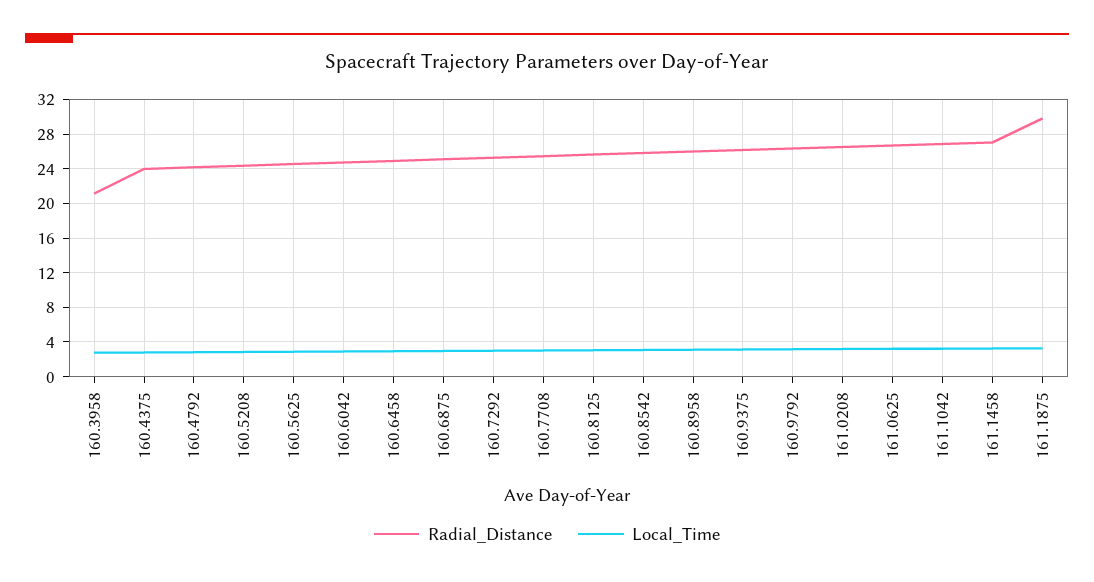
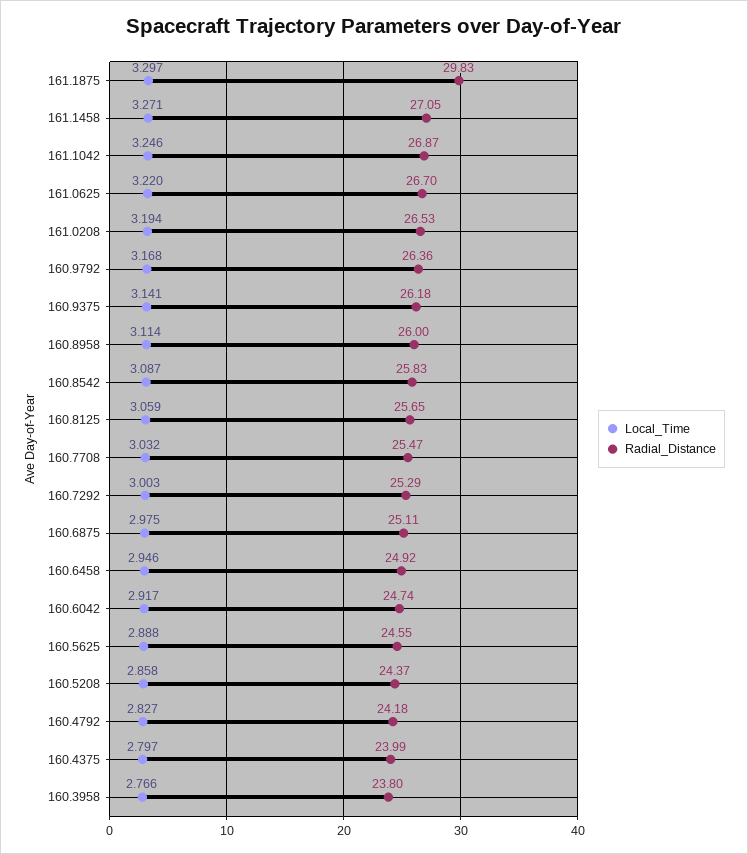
Radial_Distance, 160.3958: 21 -> 23.8

